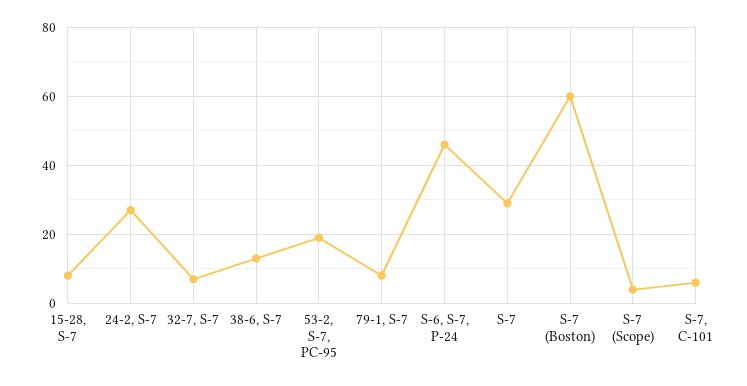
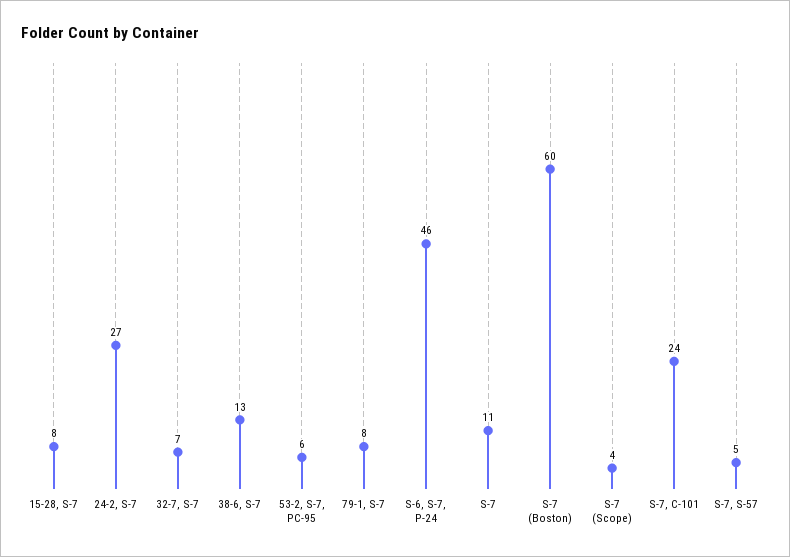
53-2, S-7, PC-95: 20 -> 6
S-7: 30 -> 11
S-7, C-101: 5 -> 24
S-7, S-57: none -> 5

